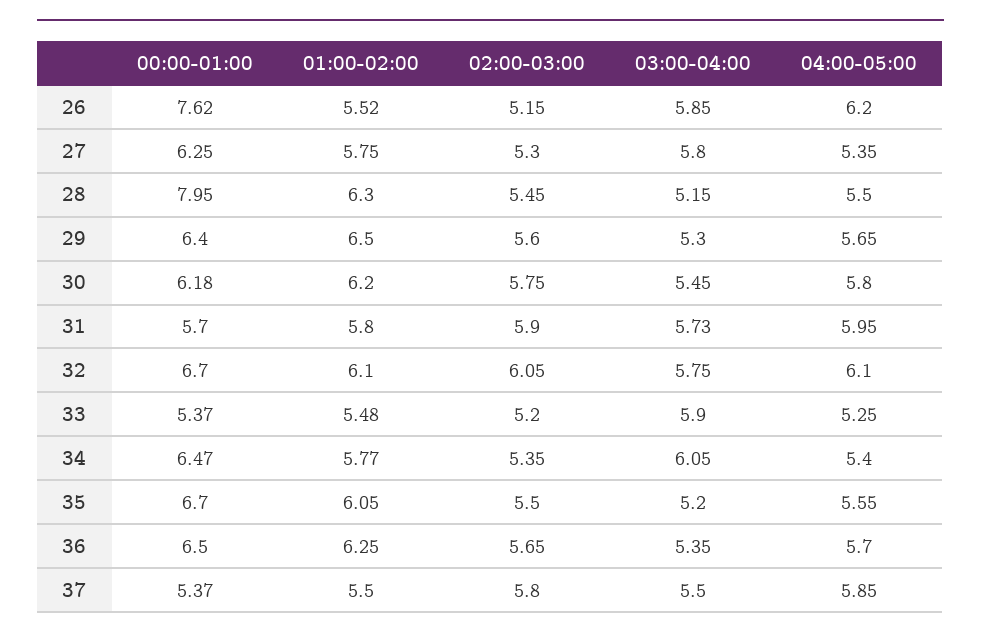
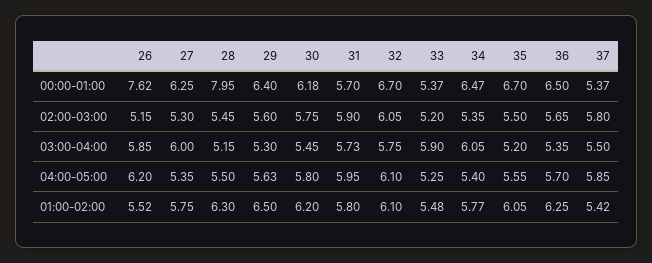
03:00-04:00, 27: 5.8 -> 6
04:00-05:00, 29: 5.65 -> 5.63
01:00-02:00, 37: 5.5 -> 5.42

